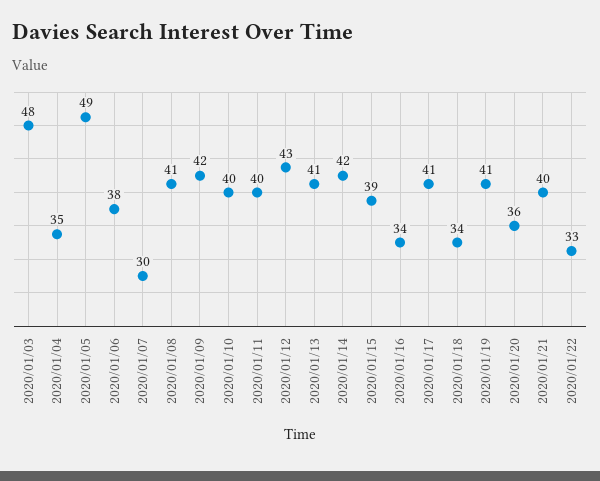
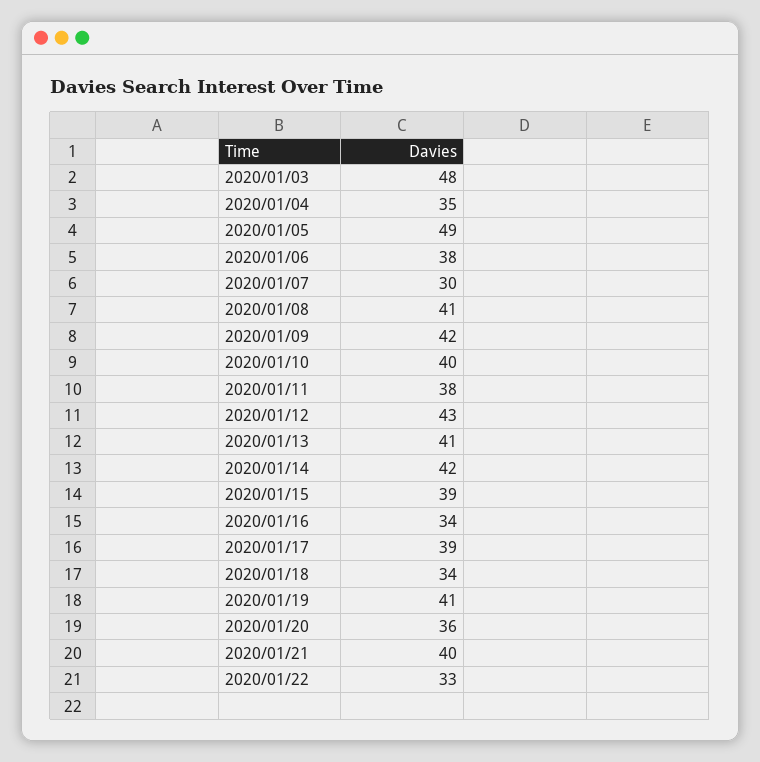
2020/01/11: 40 -> 38
2020/01/17: 41 -> 39

